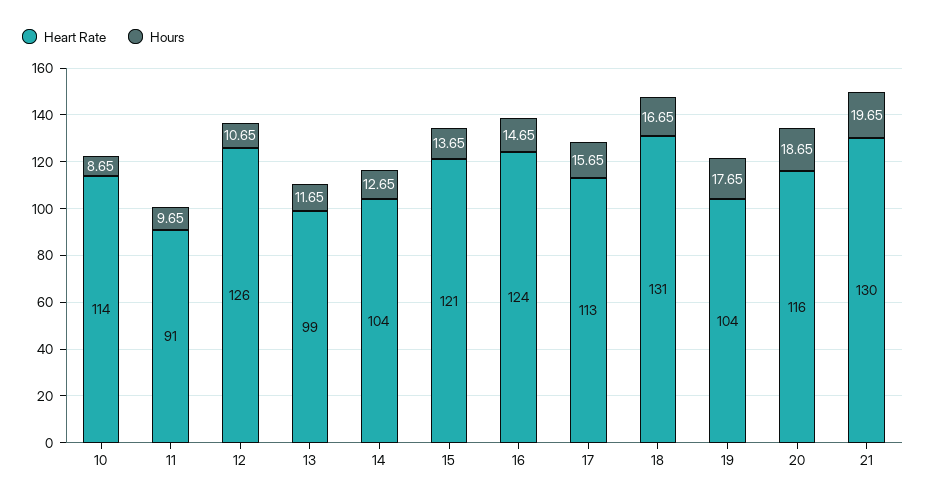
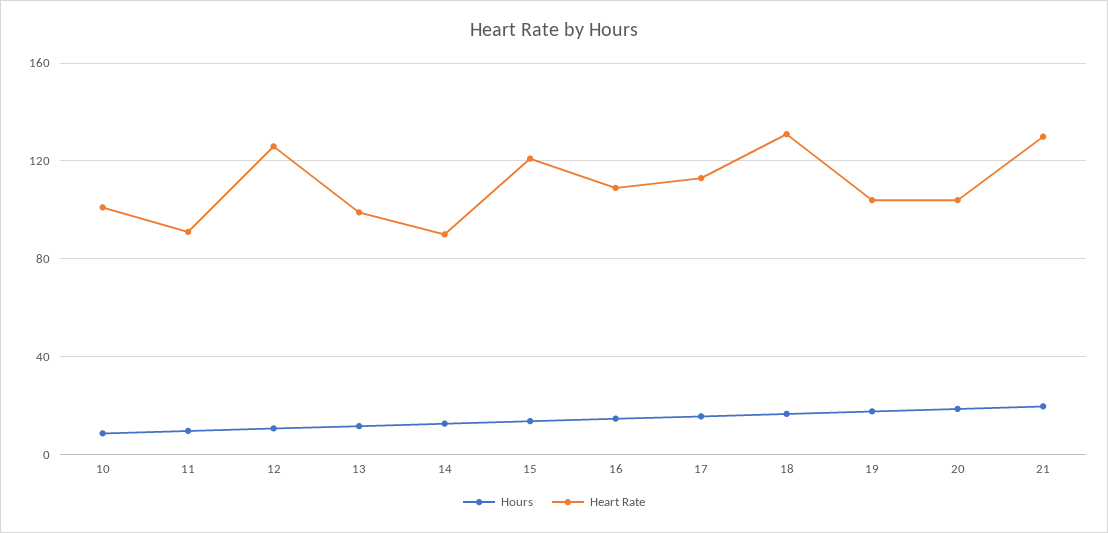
Heart Rate, 10: 114 -> 100
Heart Rate, 14: 104 -> 90
Heart Rate, 16: 124 -> 110
Heart Rate, 20: 116 -> 105

